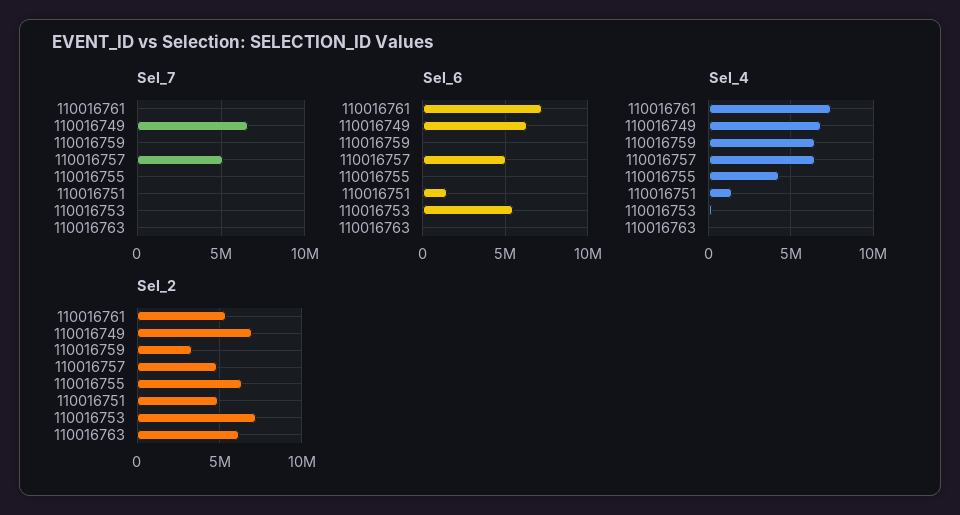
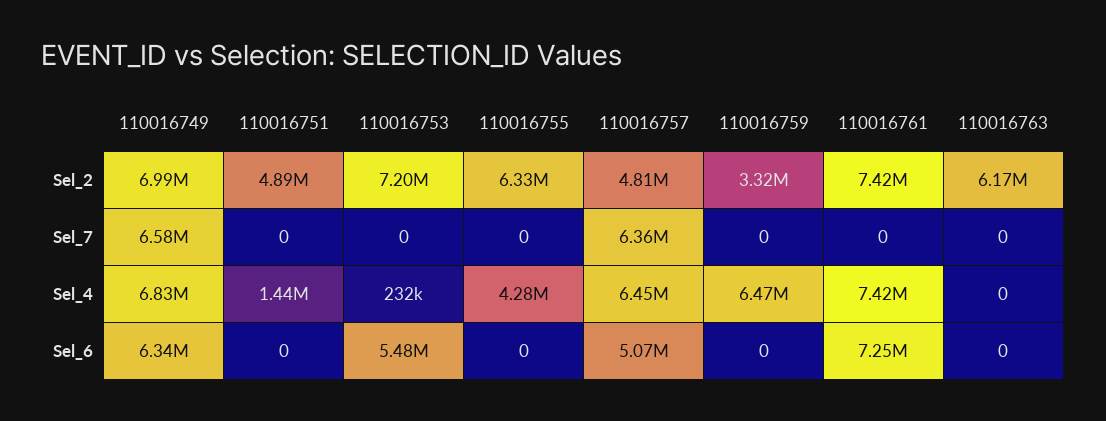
Sel_7, 110016757: 5000000 -> 6360000
Sel_6, 110016751: 1500000 -> 0
Sel_2, 110016761: 5500000 -> 7420000

